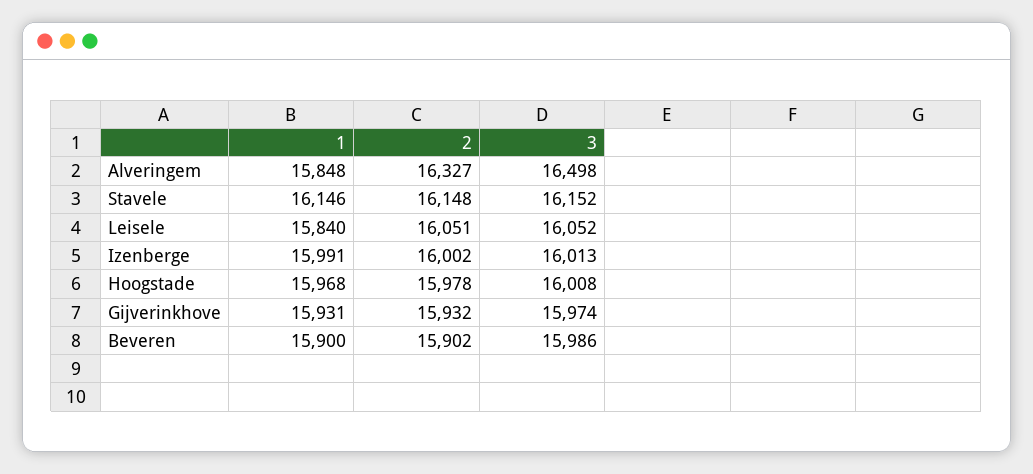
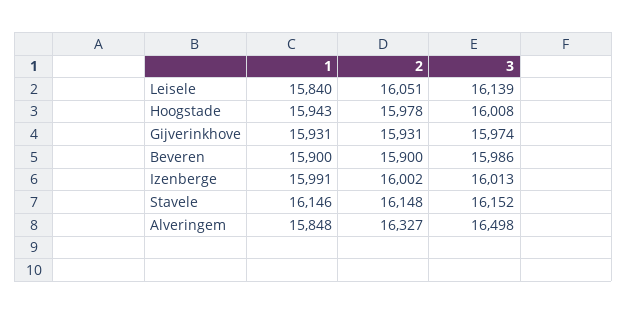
3, Leisele: 16052 -> 16139
1, Hoogstade: 15968 -> 15943
2, Gijverinkhove: 15932 -> 15931
2, Beveren: 15902 -> 15900

